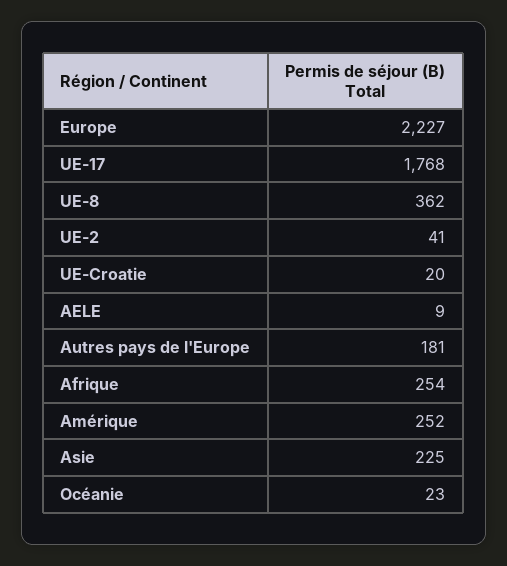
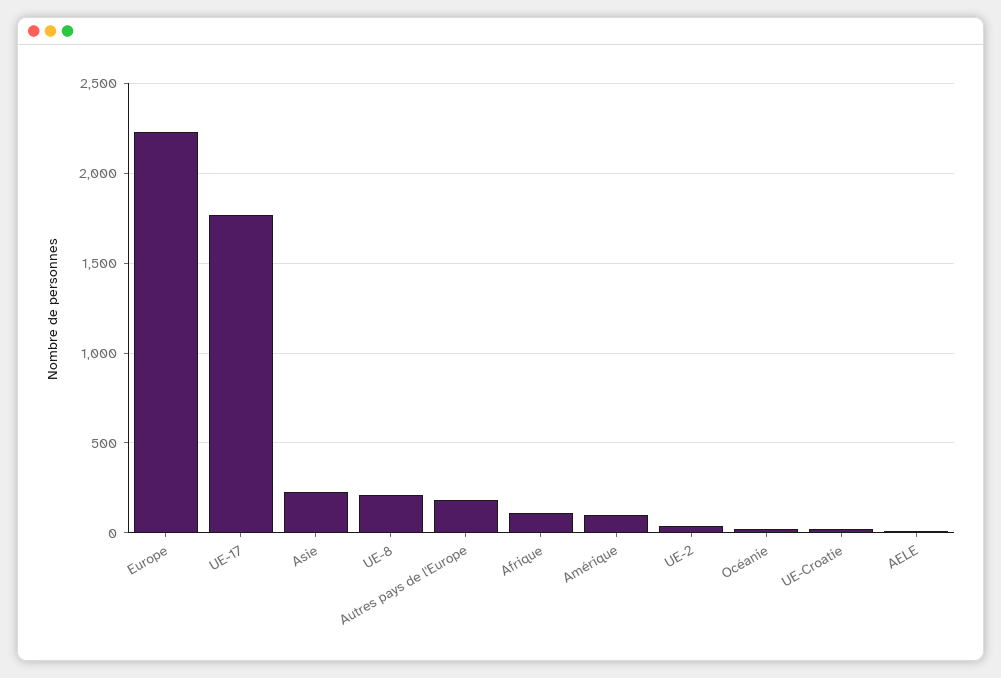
UE-8: 362 -> 200
Afrique: 254 -> 100
Amérique: 252 -> 100

